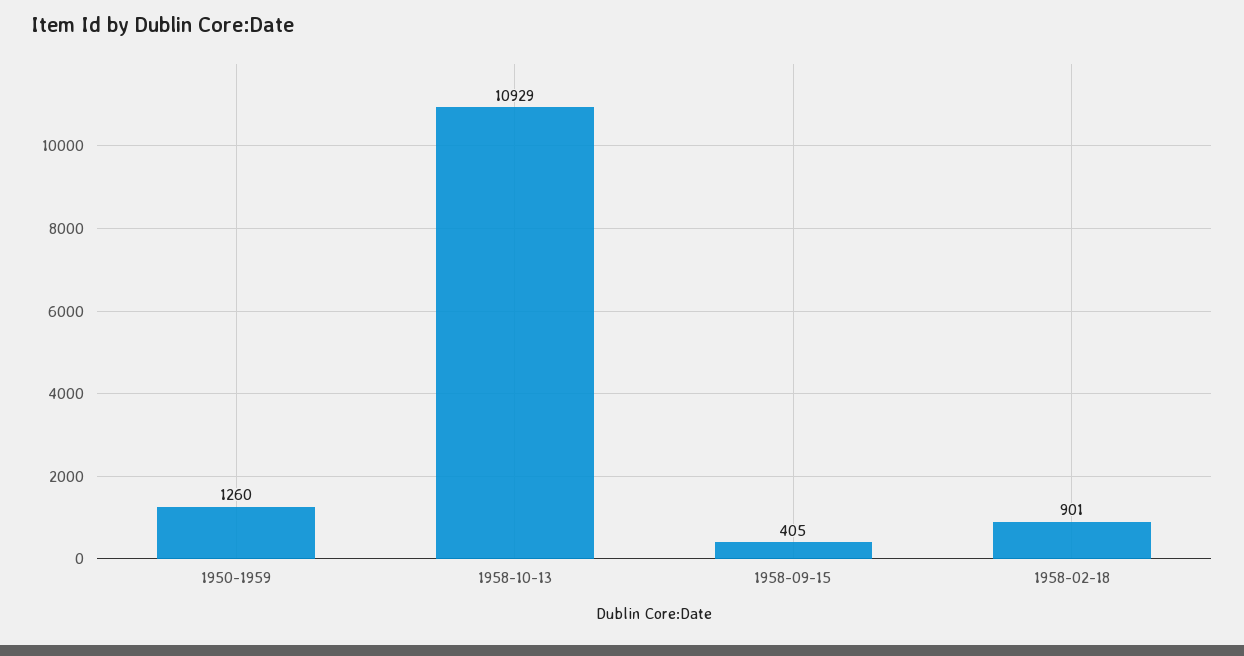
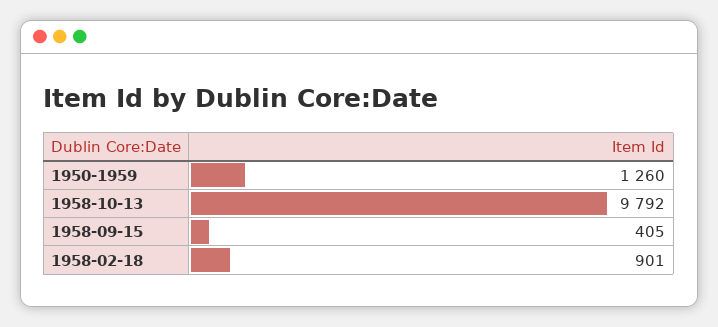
1958-10-13: 10929 -> 9792

